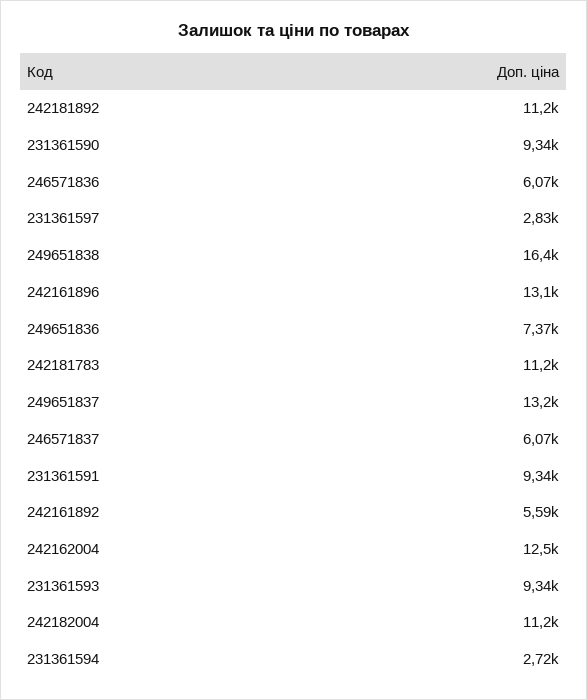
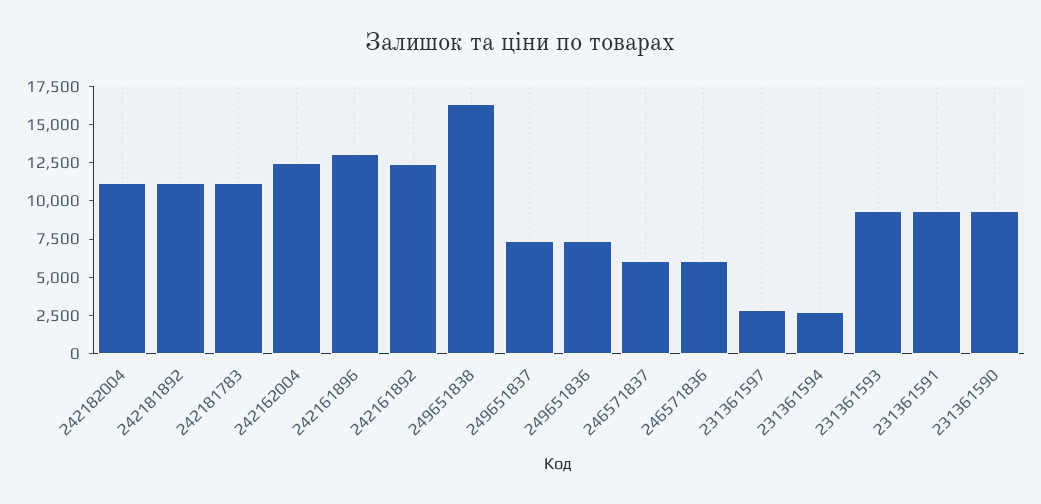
249651837: 13200 -> 7500
242161892: 5590 -> 12500

